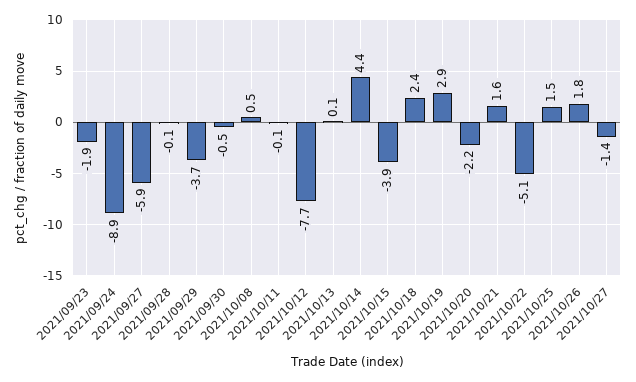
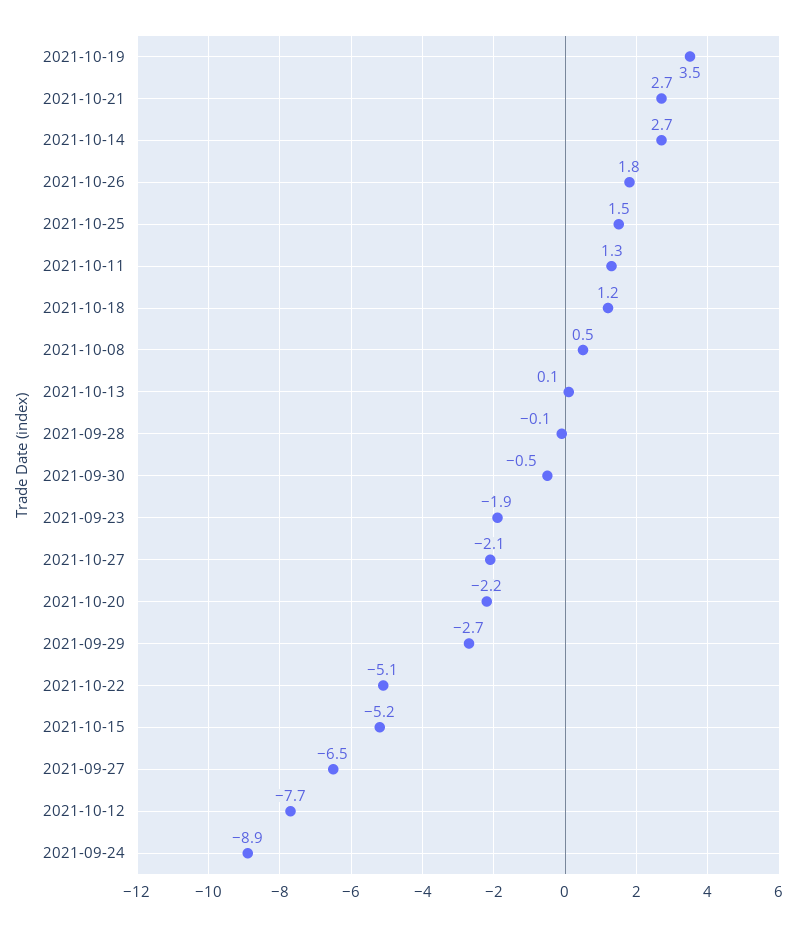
2021/09/27: -5.9 -> -6.5
2021/09/29: -3.7 -> -2.7
2021/10/11: -0.1 -> 1.3
2021/10/14: 4.4 -> 2.7
2021/10/15: -3.9 -> -5.2
2021/10/18: 2.4 -> 1.2
2021/10/19: 2.9 -> 3.5
2021/10/21: 1.6 -> 2.7
2021/10/27: -1.4 -> -2.1

